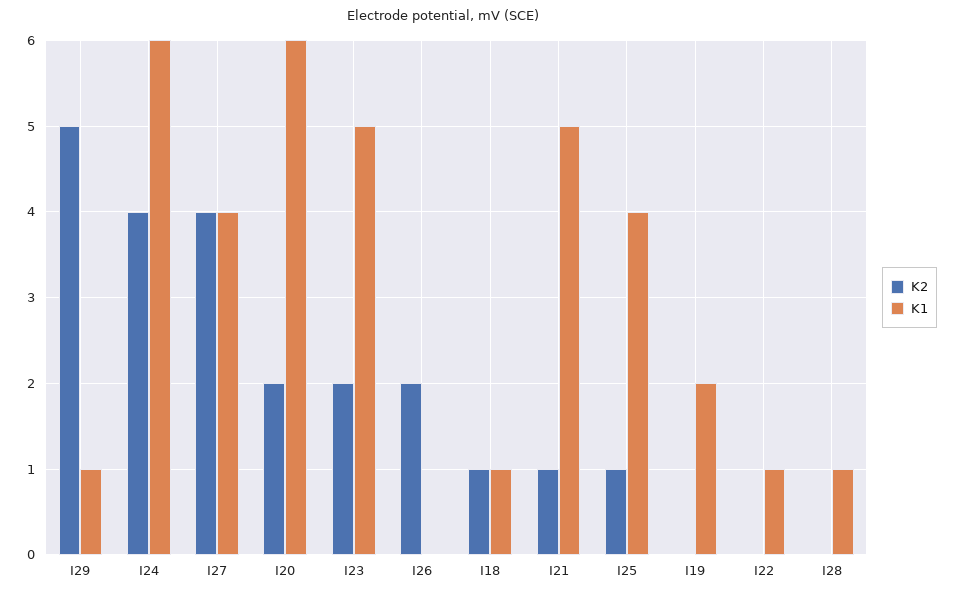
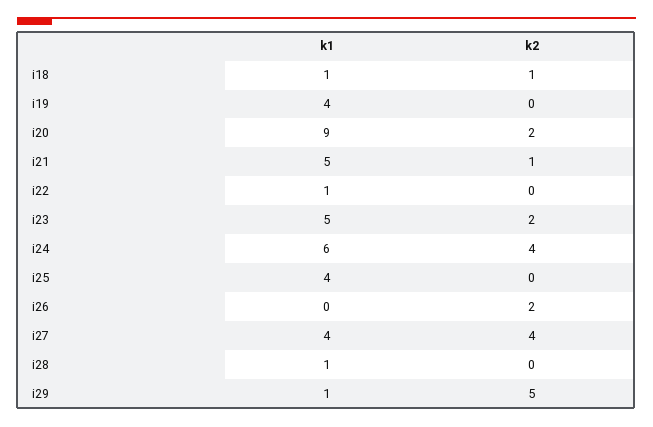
K1, I20: 6 -> 9
K2, I25: 1 -> 0
K1, I19: 2 -> 4

